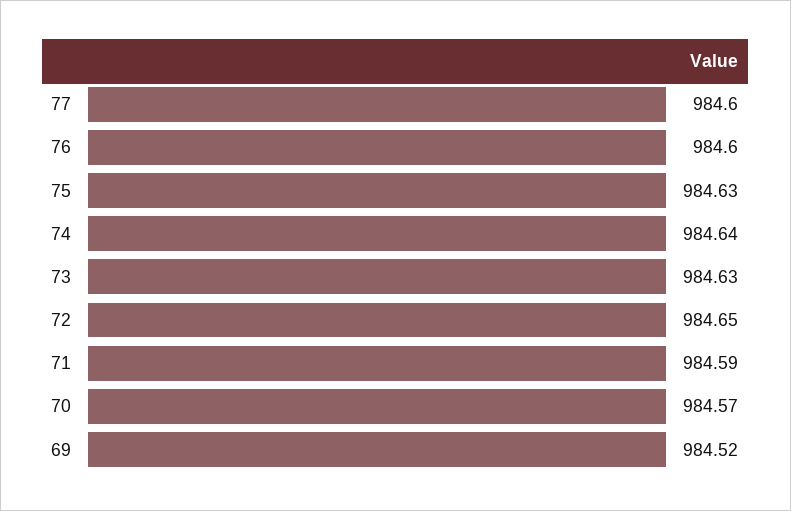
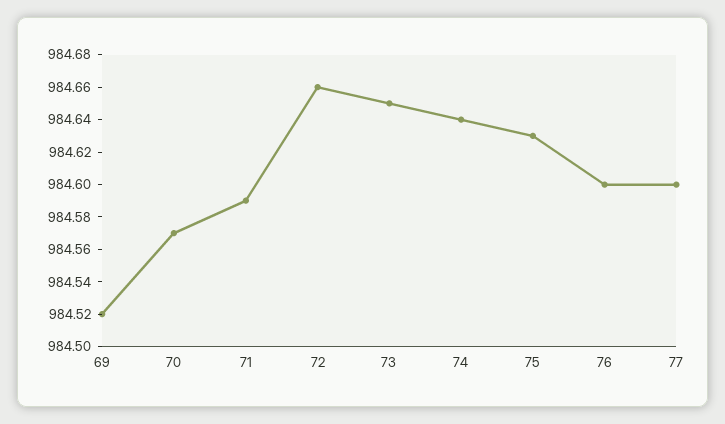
73: 984.63 -> 984.65
72: 984.65 -> 984.66

